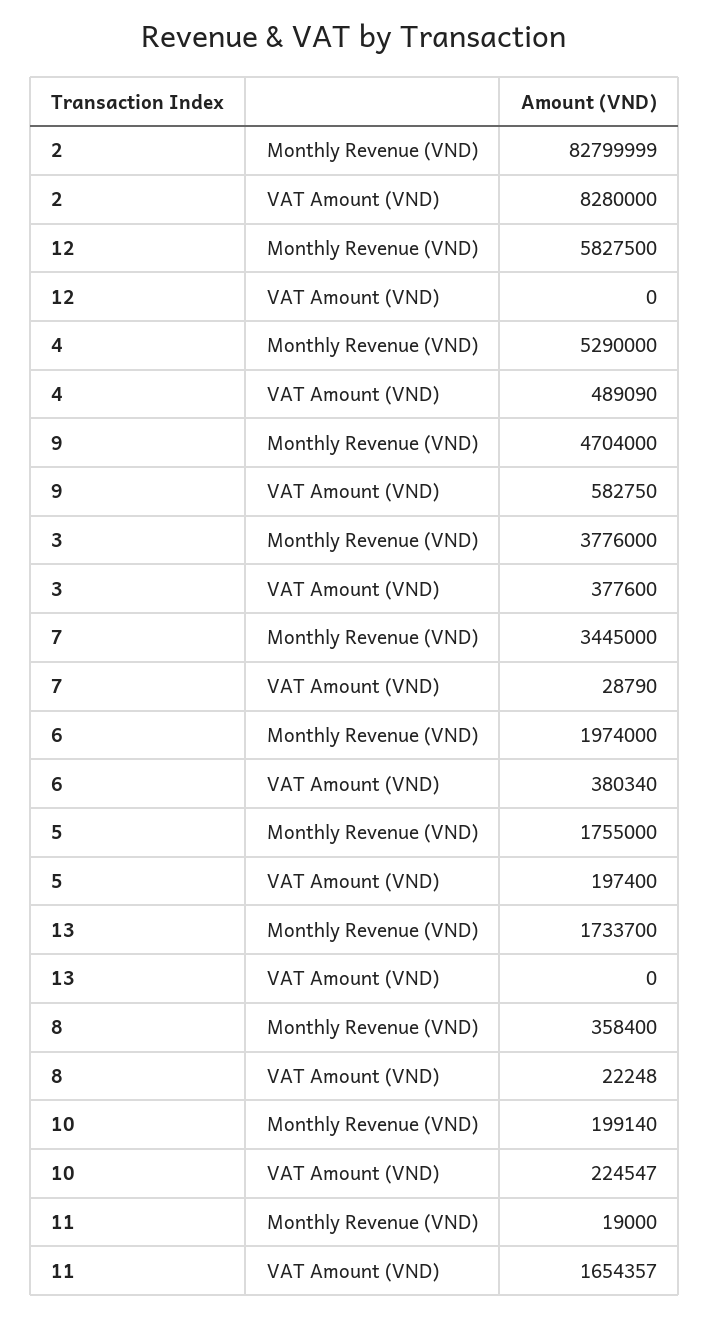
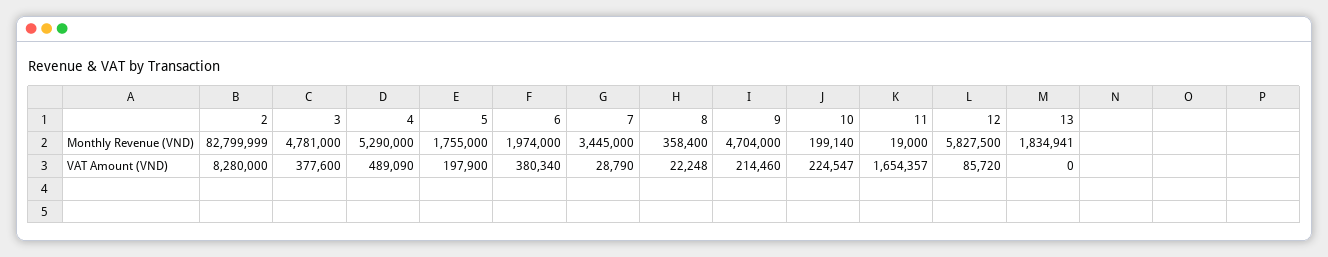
12, VAT Amount (VND): 0 -> 85720
9, VAT Amount (VND): 582750 -> 214460
3, Monthly Revenue (VND): 3776000 -> 4781000
5, VAT Amount (VND): 197400 -> 197900
13, Monthly Revenue (VND): 1733700 -> 1834941

